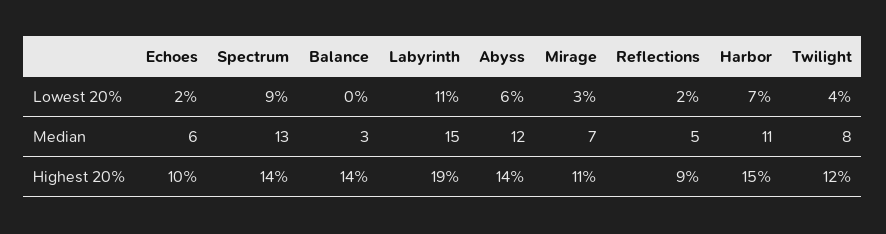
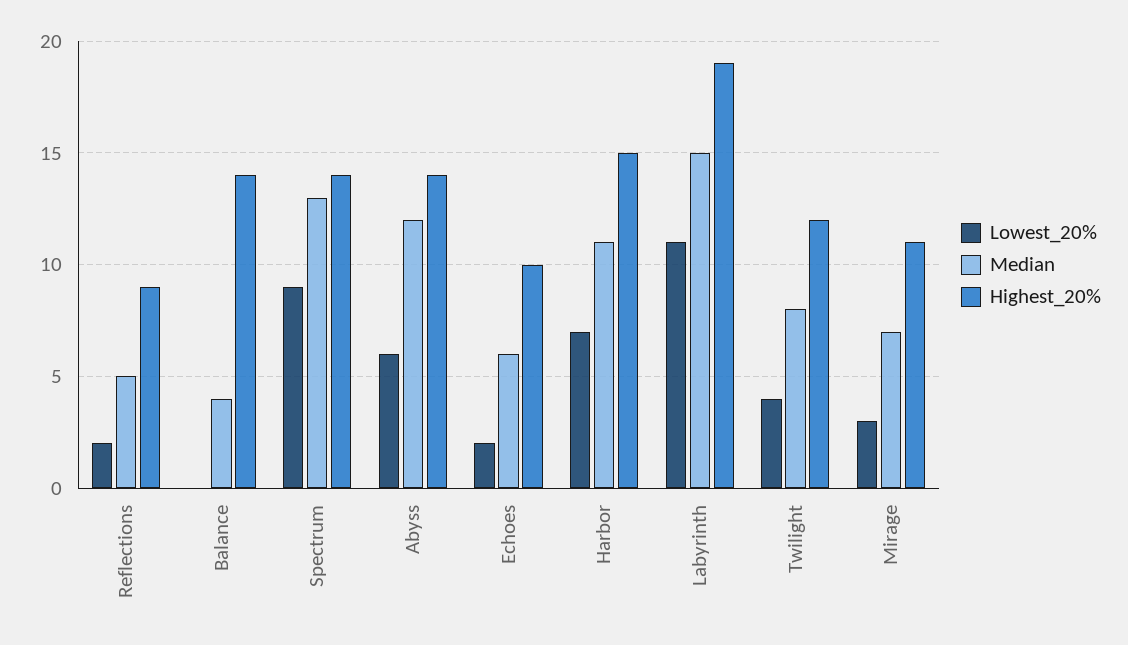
Median, Balance: 3 -> 4

